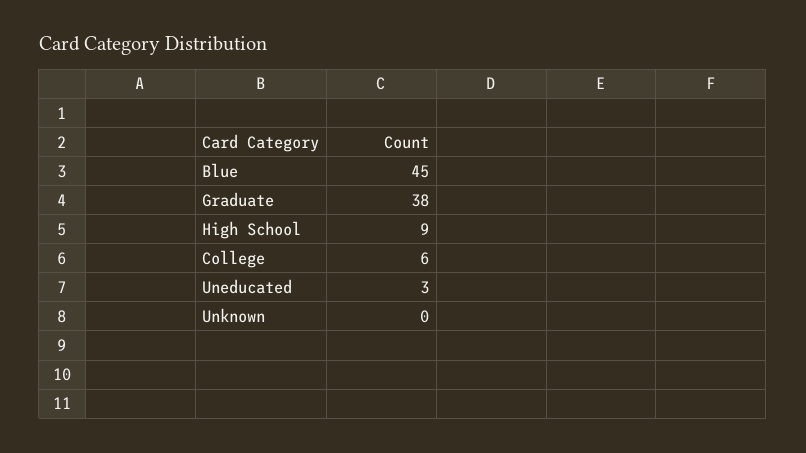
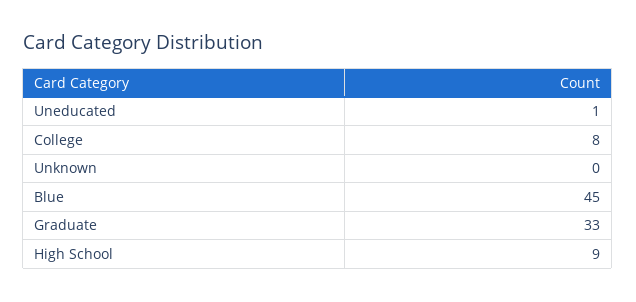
Graduate: 38 -> 33
College: 6 -> 8
Uneducated: 3 -> 1

